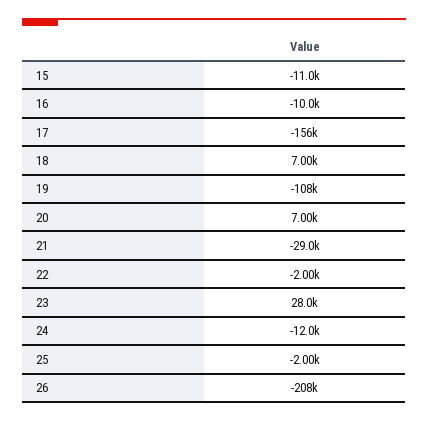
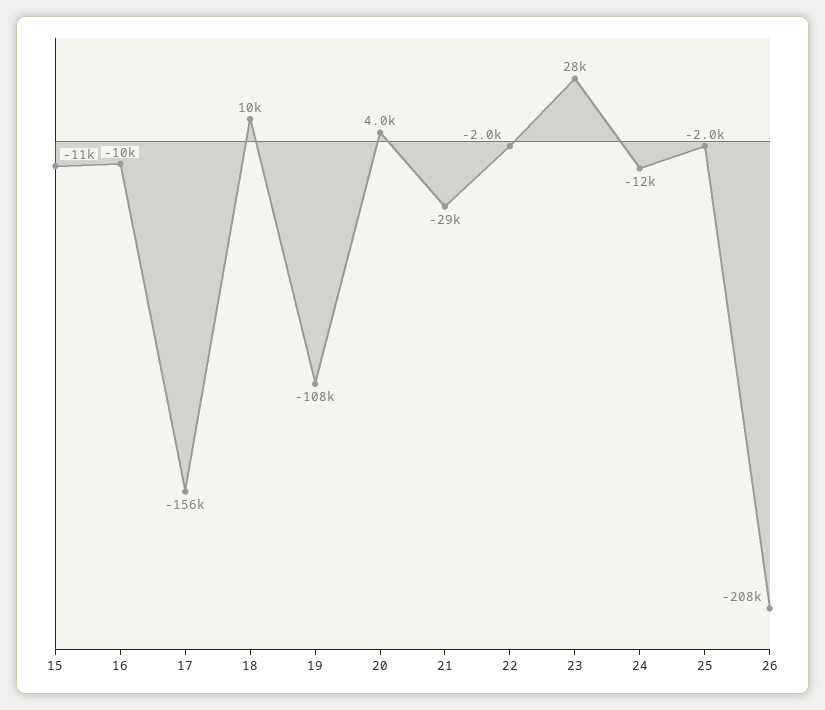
18: 7000 -> 10000
20: 7000 -> 4000

